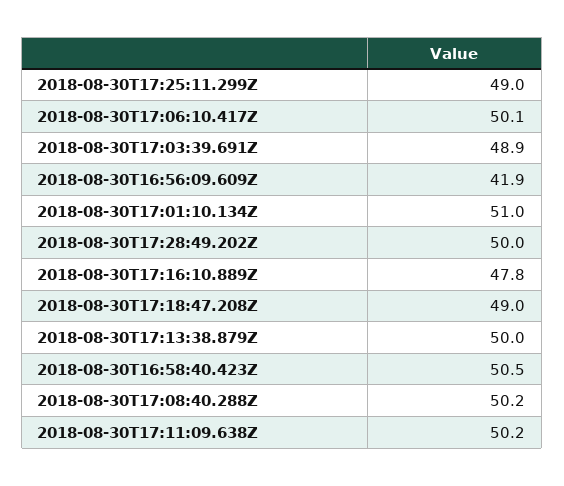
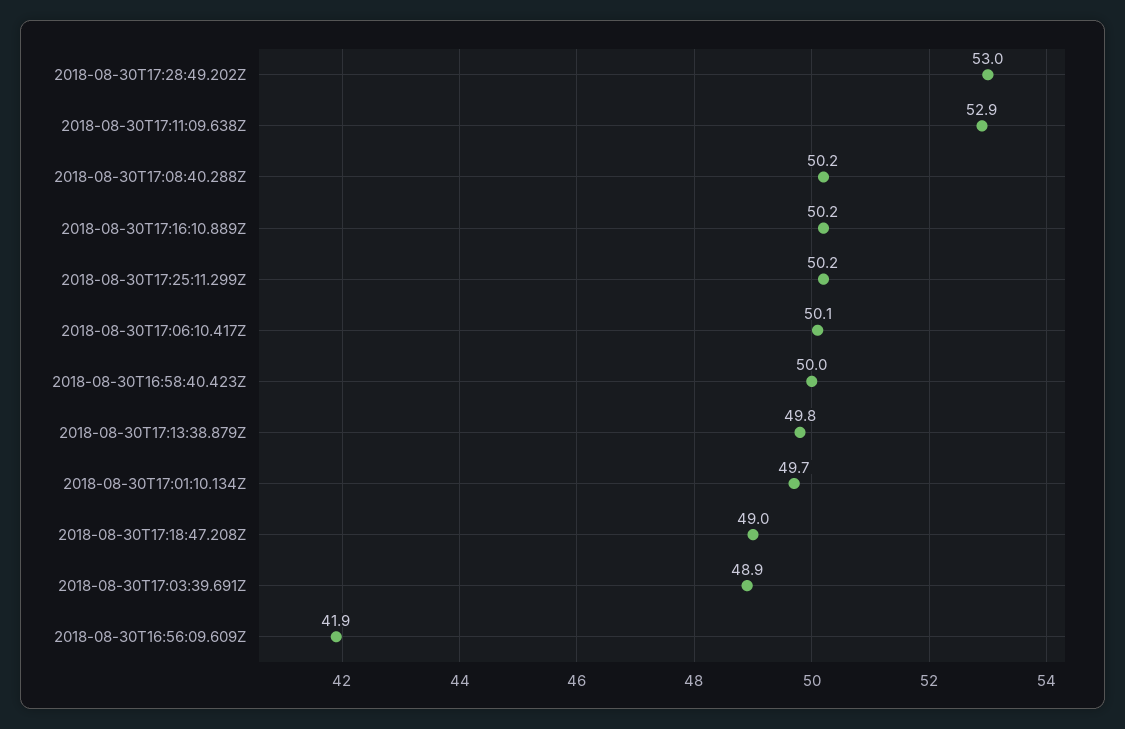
2018-08-30T17:25:11.299Z: 49 -> 50.2
2018-08-30T17:01:10.134Z: 51 -> 49.7
2018-08-30T17:28:49.202Z: 50 -> 53
2018-08-30T17:16:10.889Z: 47.8 -> 50.2
2018-08-30T17:13:38.879Z: 50 -> 49.8
2018-08-30T16:58:40.423Z: 50.5 -> 50
2018-08-30T17:11:09.638Z: 50.2 -> 52.9

